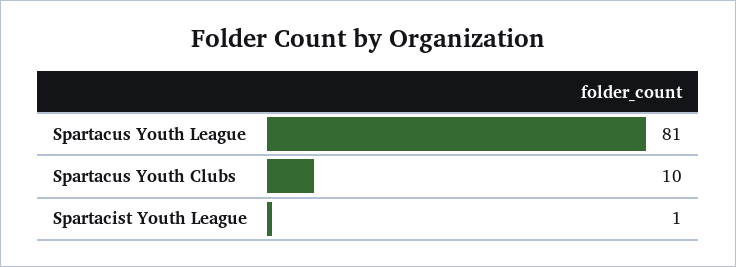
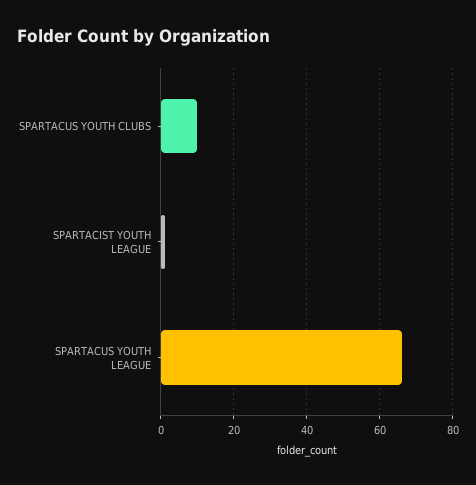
Spartacus Youth League: 81 -> 65

